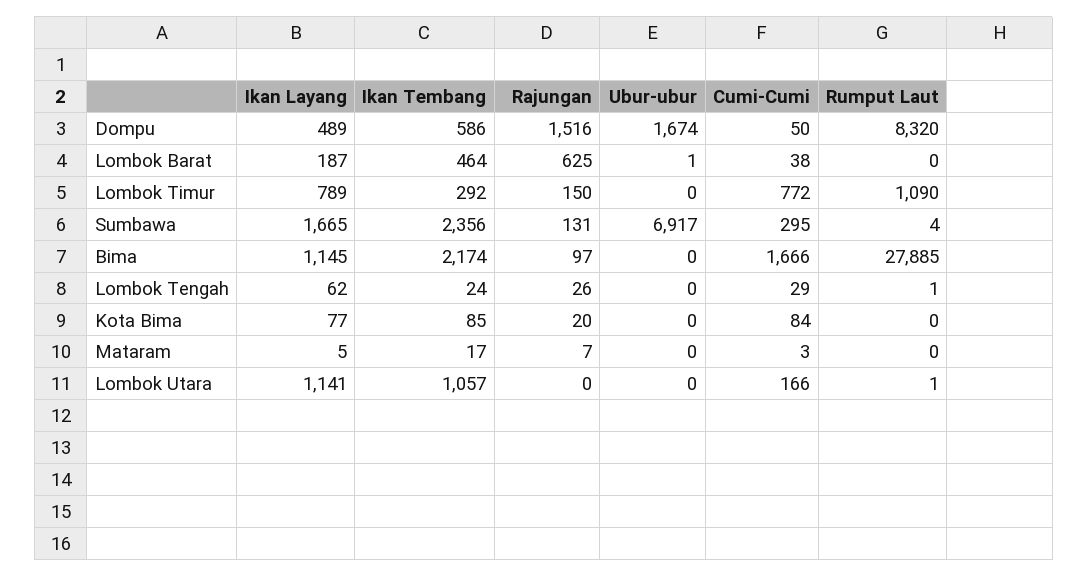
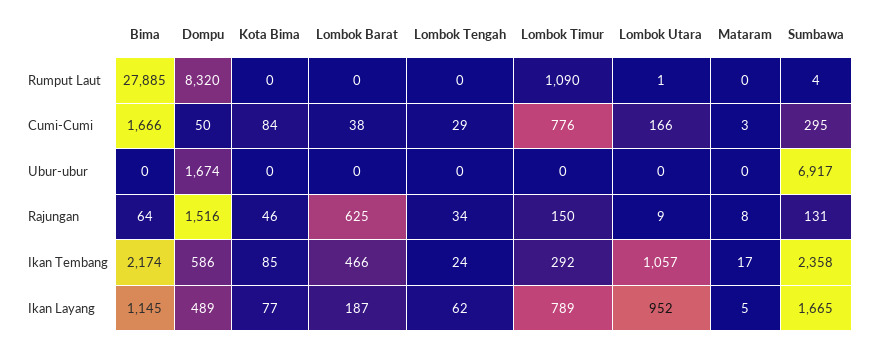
Ikan Tembang, Lombok Barat: 464 -> 466
Ubur-ubur, Lombok Barat: 1 -> 0
Cumi-Cumi, Lombok Timur: 772 -> 776
Ikan Tembang, Sumbawa: 2356 -> 2358
Rajungan, Bima: 97 -> 64
Rajungan, Lombok Tengah: 26 -> 34
Rumput Laut, Lombok Tengah: 1 -> 0
Rajungan, Kota Bima: 20 -> 46
Rajungan, Mataram: 7 -> 8
Ikan Layang, Lombok Utara: 1141 -> 952
Rajungan, Lombok Utara: 0 -> 9

